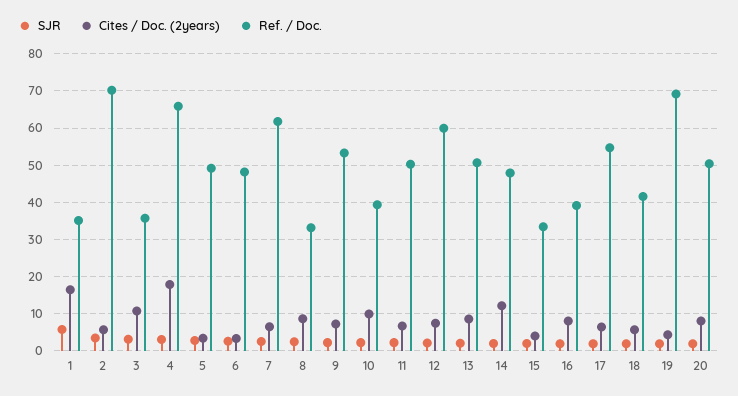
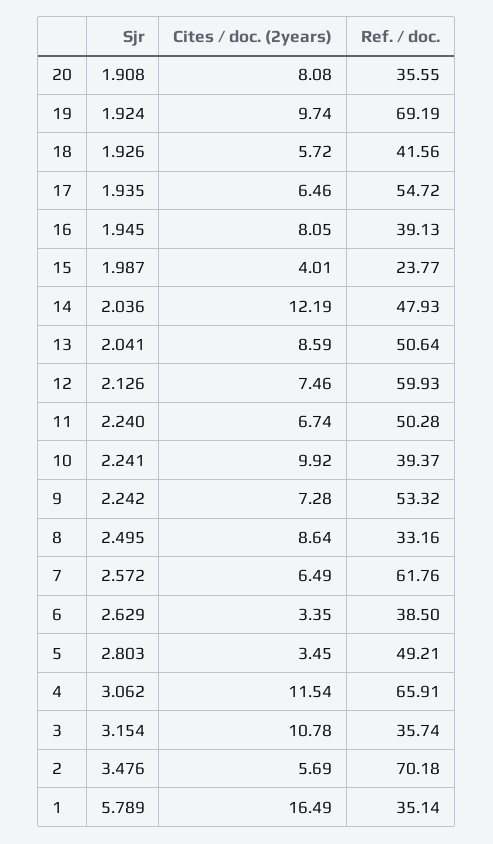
Cites / Doc. (2years), 4: 18 -> 11.54
Ref. / Doc., 6: 48 -> 38.5
Ref. / Doc., 15: 34 -> 23.77
Cites / Doc. (2years), 19: 4 -> 9.74
Ref. / Doc., 20: 50 -> 35.55

